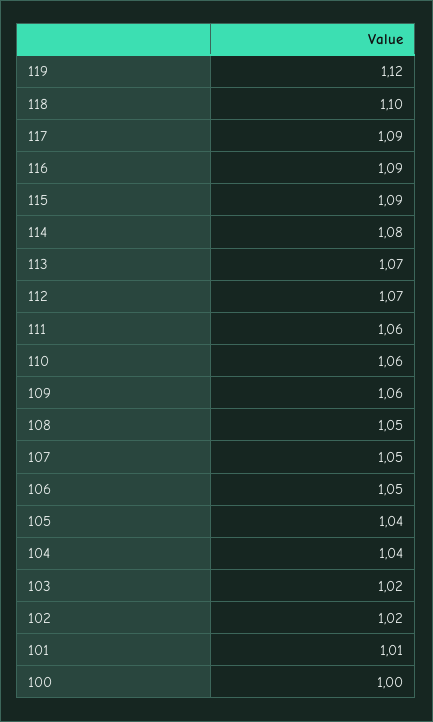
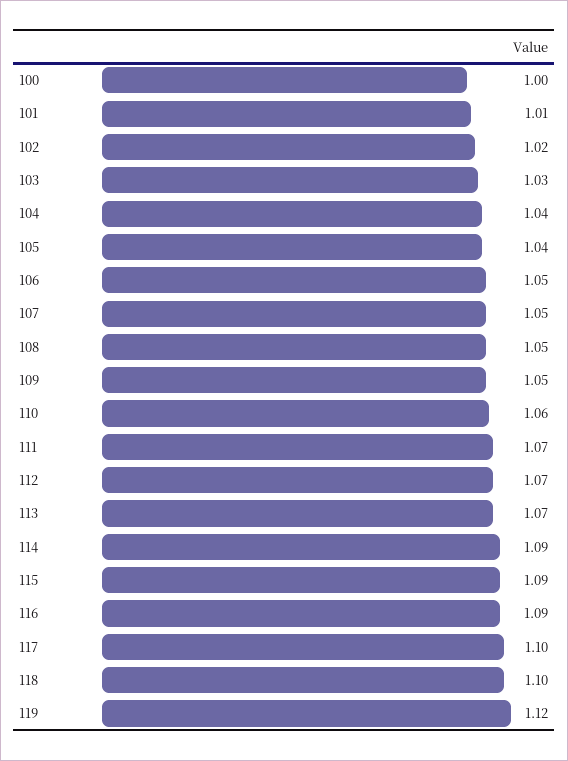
117: 1.09 -> 1.1
114: 1.08 -> 1.09
111: 1.06 -> 1.07
109: 1.06 -> 1.05
103: 1.02 -> 1.03

